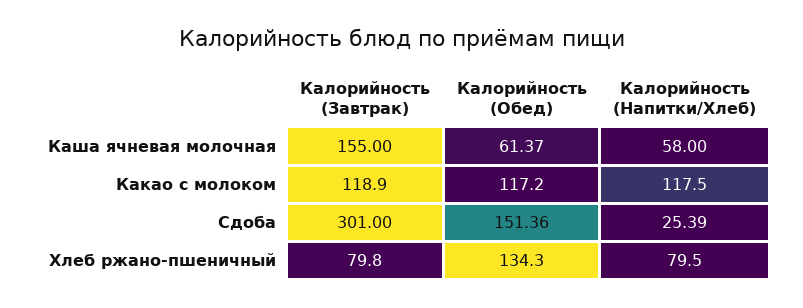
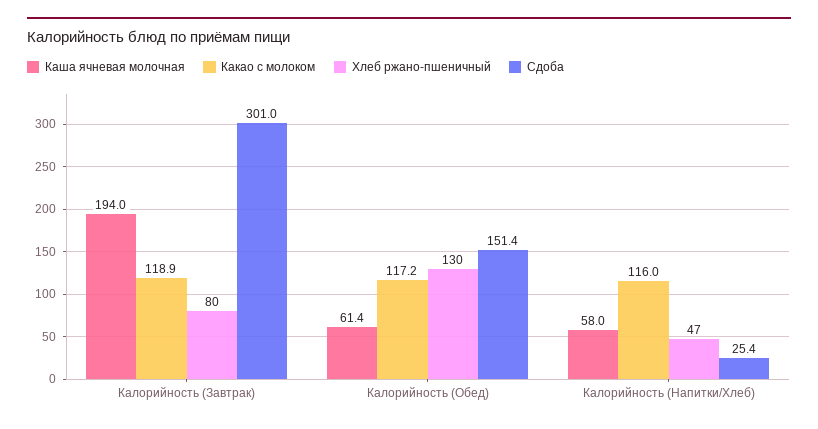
Каша ячневая молочная, Калорийность (Завтрак): 155 -> 194
Какао с молоком, Калорийность (Напитки/Хлеб): 117.5 -> 116
Хлеб ржано-пшеничный, Калорийность (Обед): 134.3 -> 130
Хлеб ржано-пшеничный, Калорийность (Напитки/Хлеб): 79.5 -> 47

